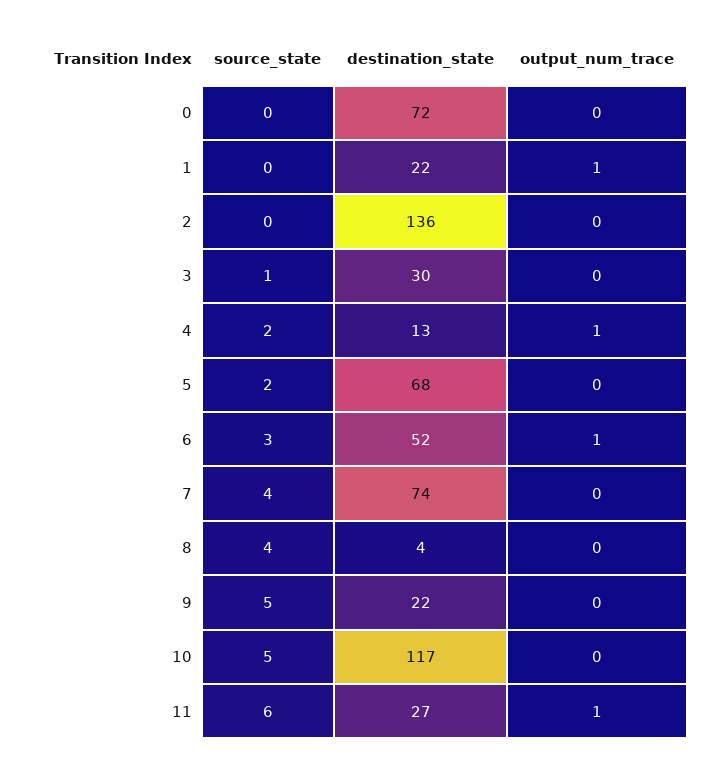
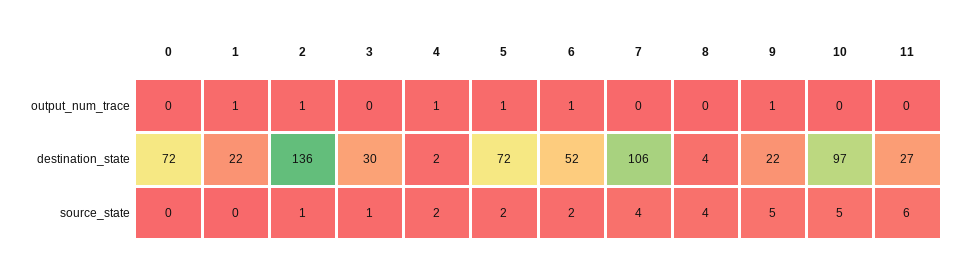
source_state, 2: 0 -> 1
output_num_trace, 2: 0 -> 1
destination_state, 4: 13 -> 2
destination_state, 5: 68 -> 72
output_num_trace, 5: 0 -> 1
source_state, 6: 3 -> 2
destination_state, 7: 74 -> 106
output_num_trace, 9: 0 -> 1
destination_state, 10: 117 -> 97
output_num_trace, 11: 1 -> 0

